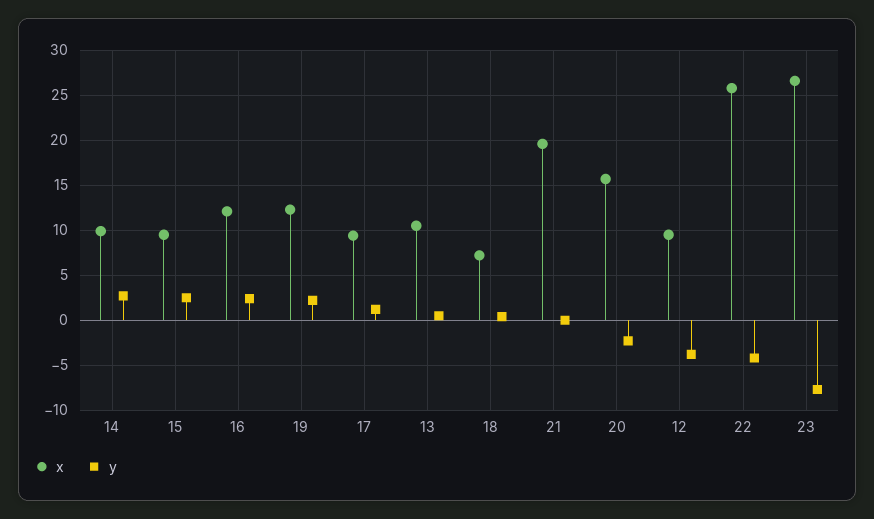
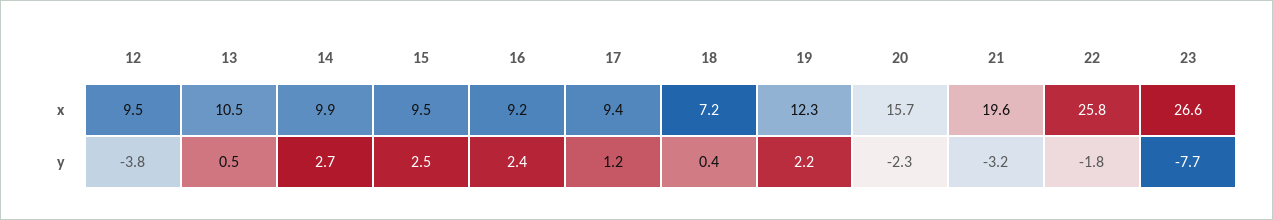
x, 16: 12 -> 9.2
y, 21: 0 -> -3.2
y, 22: -4 -> -1.8

